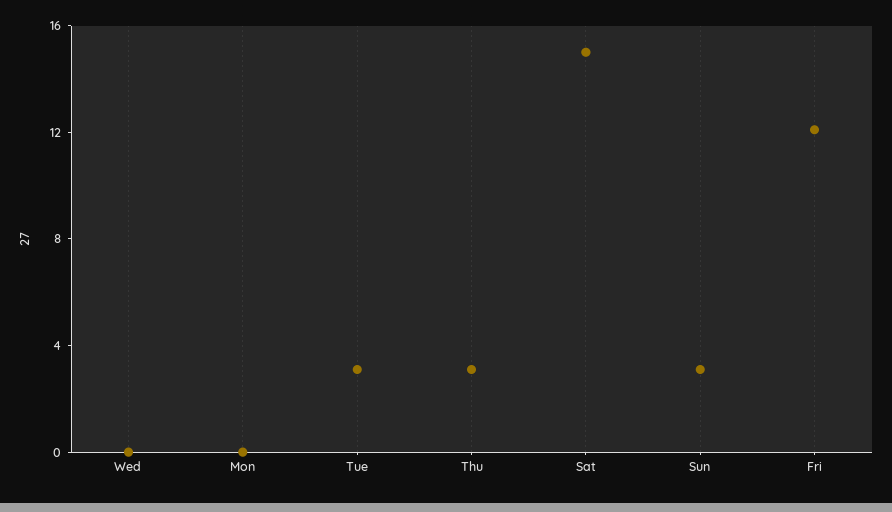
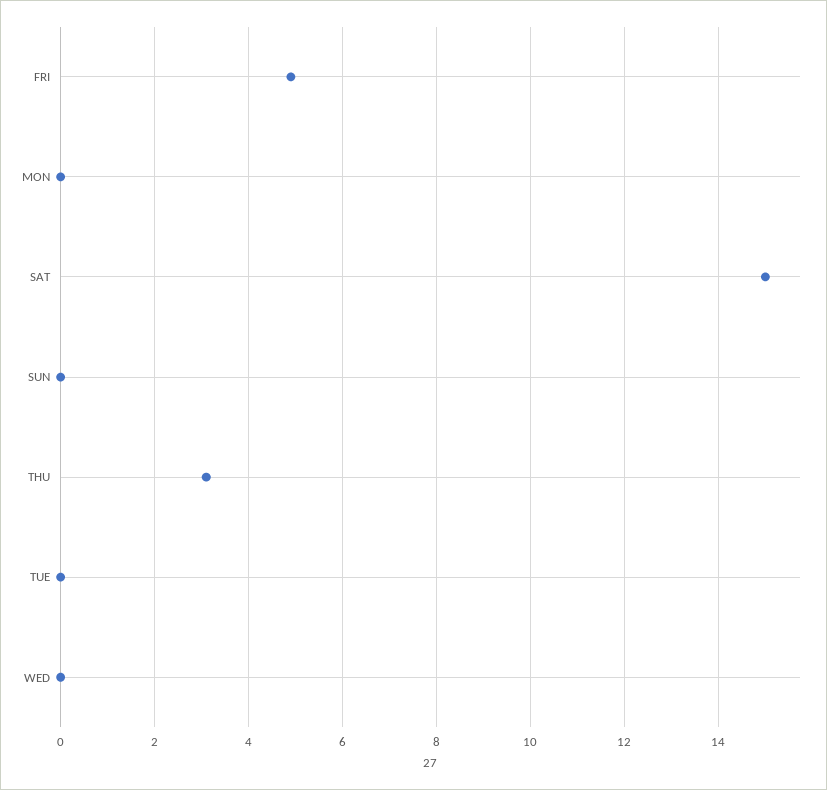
Tue: 3 -> 0
Sun: 3 -> 0
Fri: 12 -> 5

